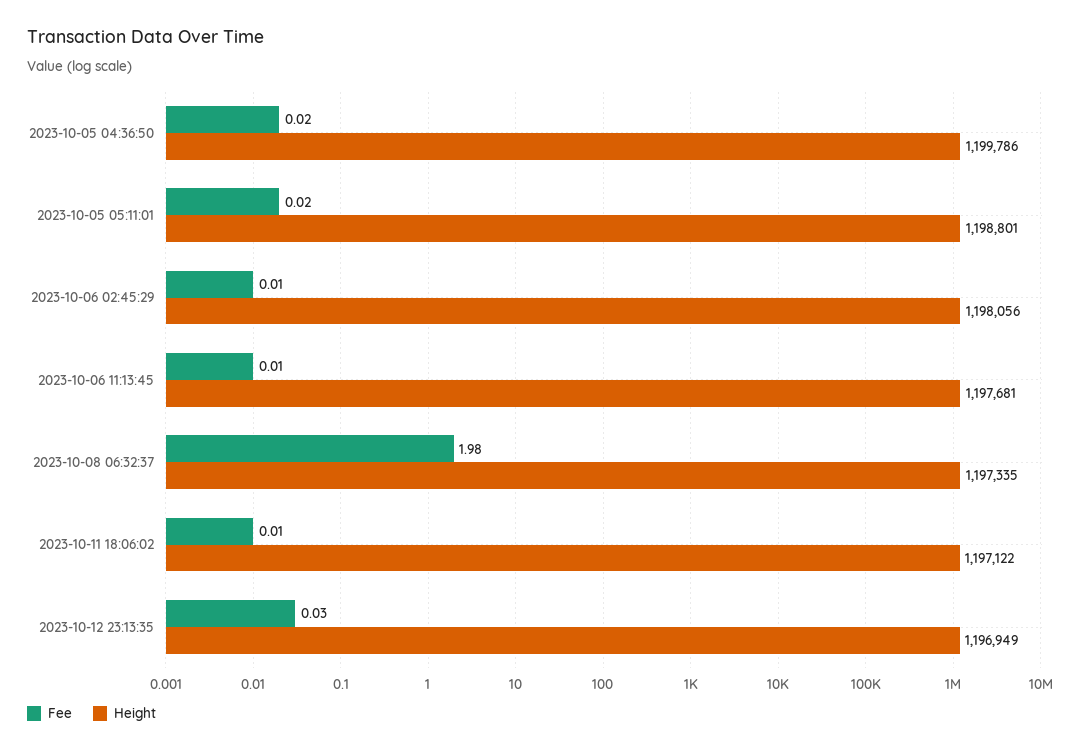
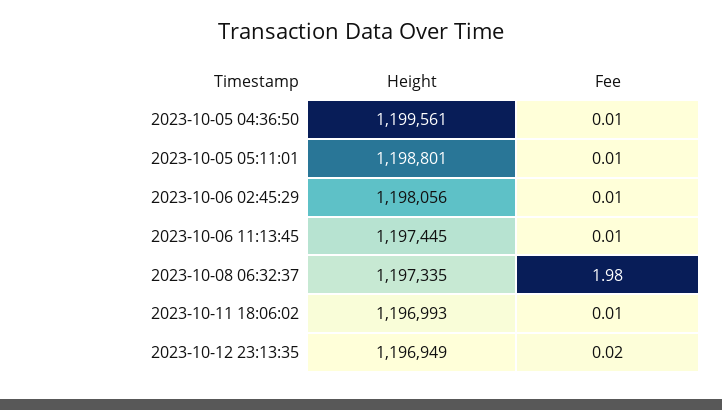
Fee, 2023-10-05 04:36:50: 0.02 -> 0.01
Height, 2023-10-05 04:36:50: 1199786 -> 1199561
Fee, 2023-10-05 05:11:01: 0.02 -> 0.01
Height, 2023-10-06 11:13:45: 1197681 -> 1197445
Height, 2023-10-11 18:06:02: 1197122 -> 1196993
Fee, 2023-10-12 23:13:35: 0.03 -> 0.02

